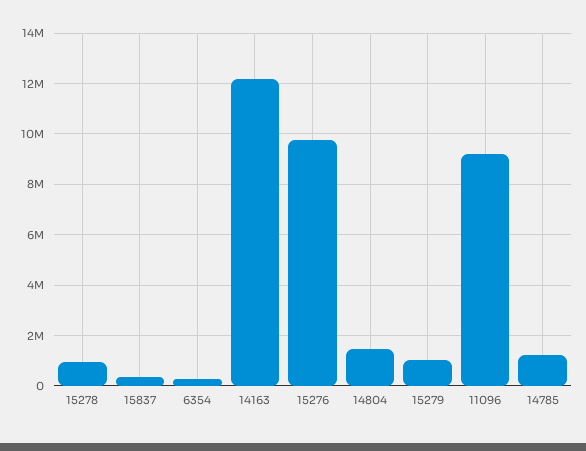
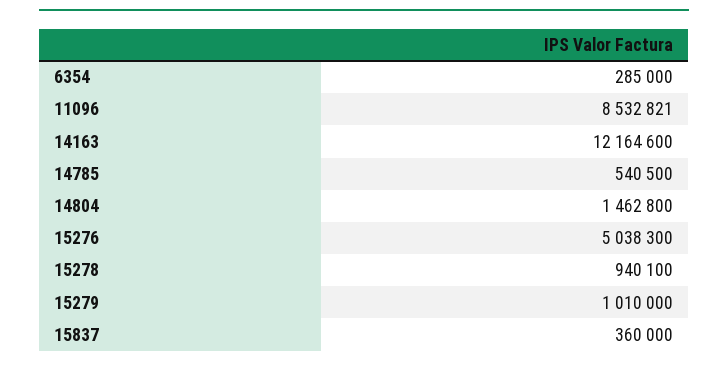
15276: 9750000 -> 5038300
11096: 9250000 -> 8532821
14785: 1250000 -> 540500

